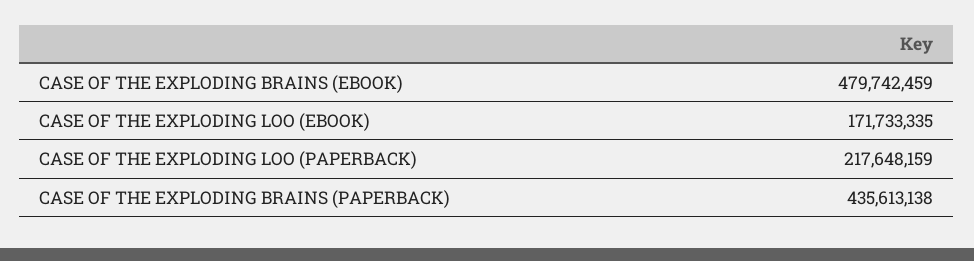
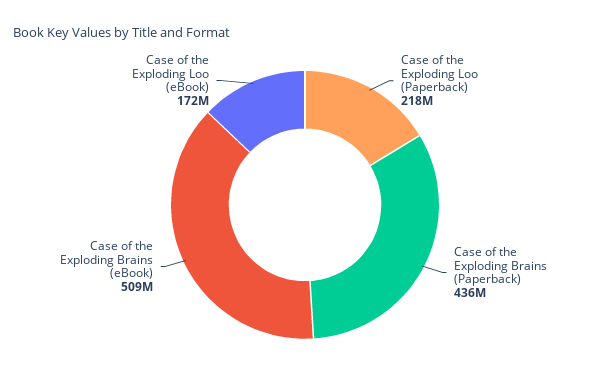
CASE OF THE EXPLODING BRAINS (EBOOK): 479742459 -> 509000000

